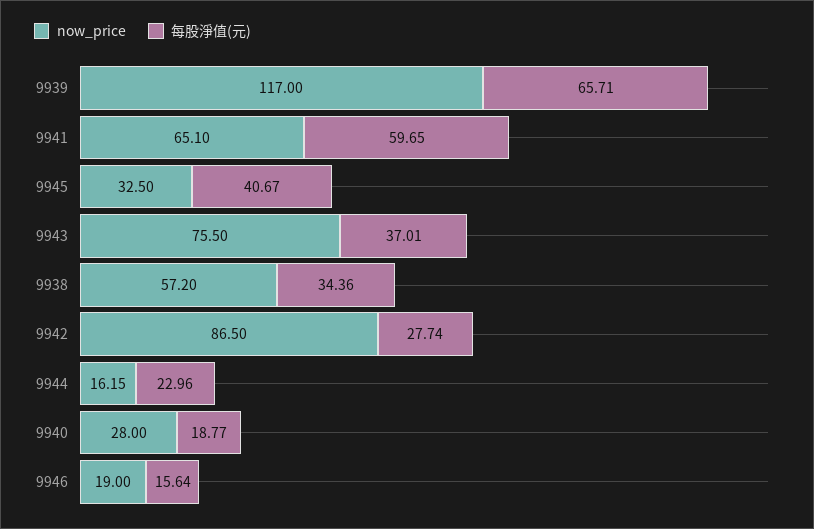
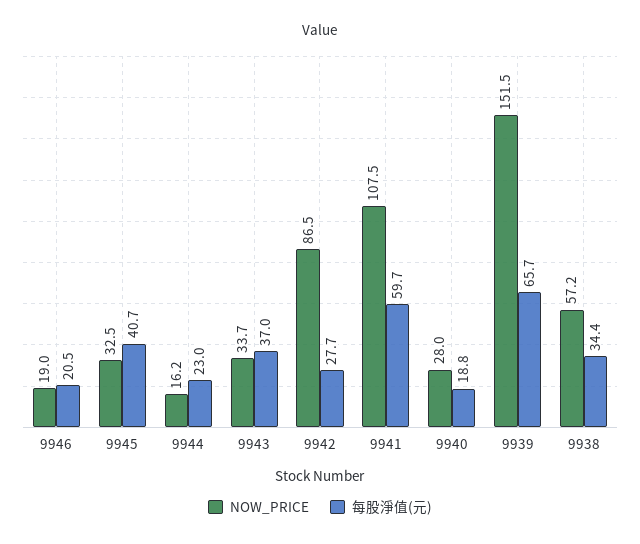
now_price, 9939: 117 -> 151.5
now_price, 9941: 65.1 -> 107.5
now_price, 9943: 75.5 -> 33.7
每股淨值(元), 9946: 15.64 -> 20.5

